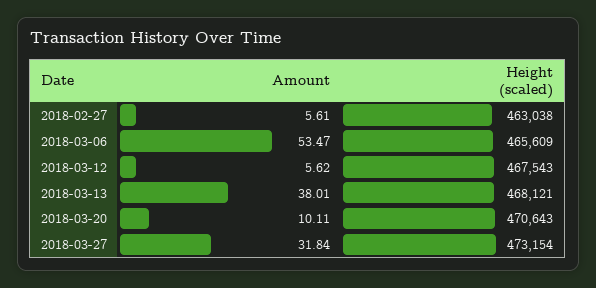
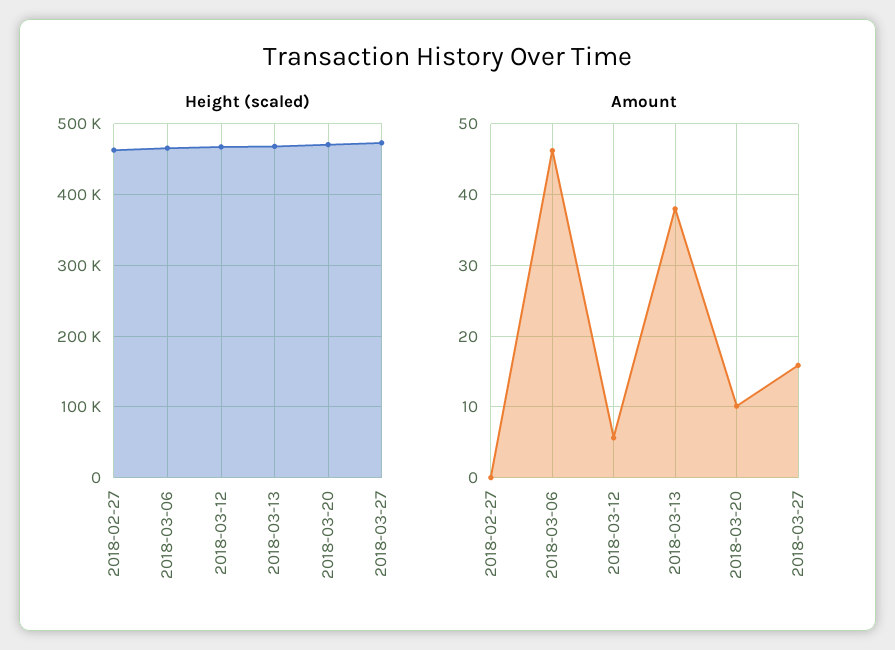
Amount, 2018-02-27: 5.61 -> 0
Amount, 2018-03-06: 53.47 -> 46
Amount, 2018-03-27: 31.84 -> 16

